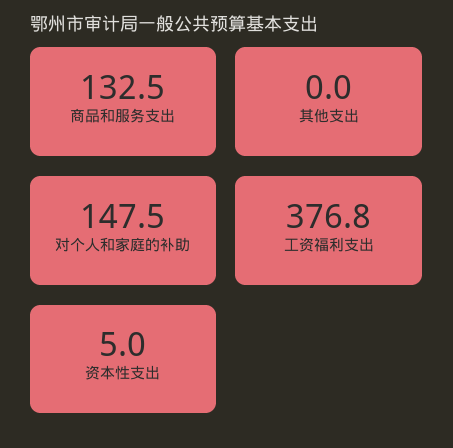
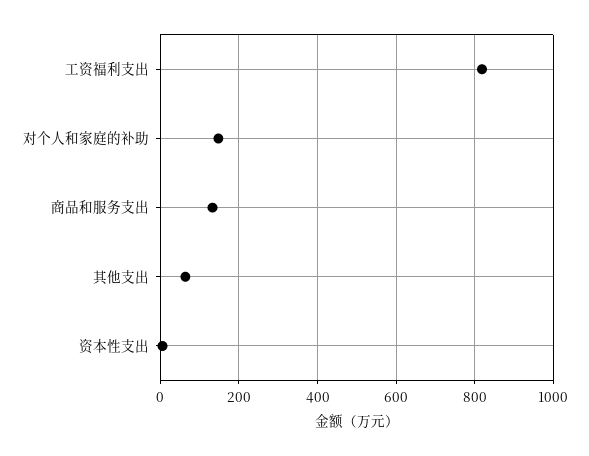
其他支出: 0 -> 60
工资福利支出: 376.8 -> 820

